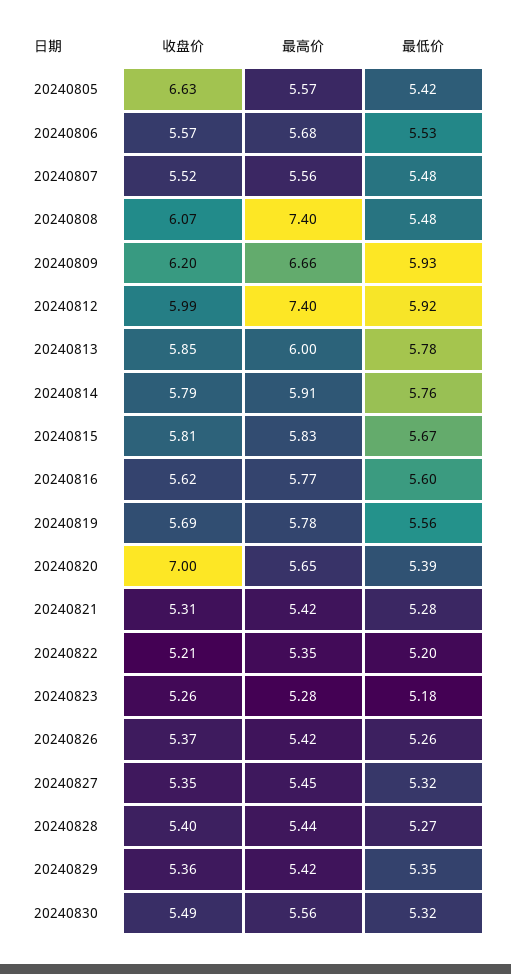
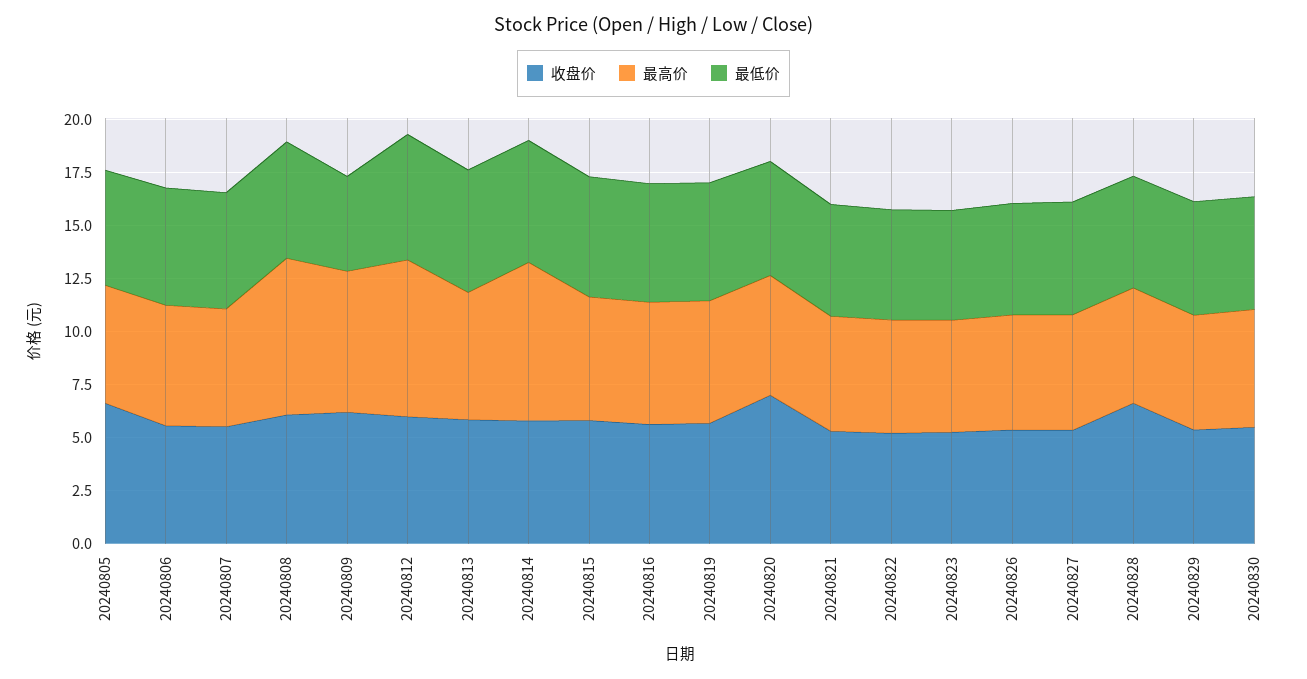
最低价, 20240809: 5.93 -> 4.5
最高价, 20240814: 5.91 -> 7.5
收盘价, 20240828: 5.4 -> 6.5

